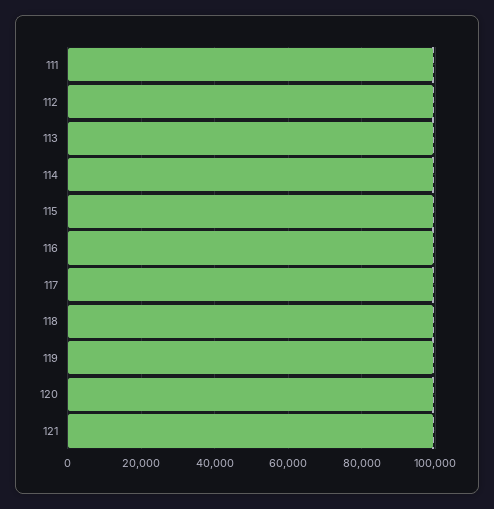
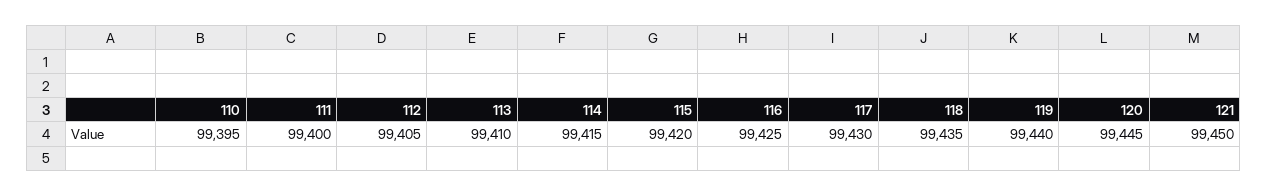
110: none -> 99395

